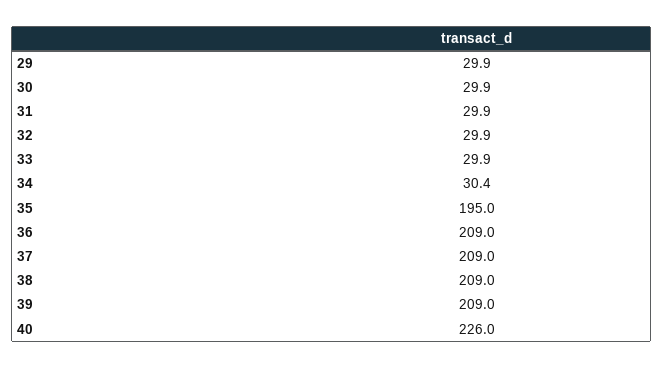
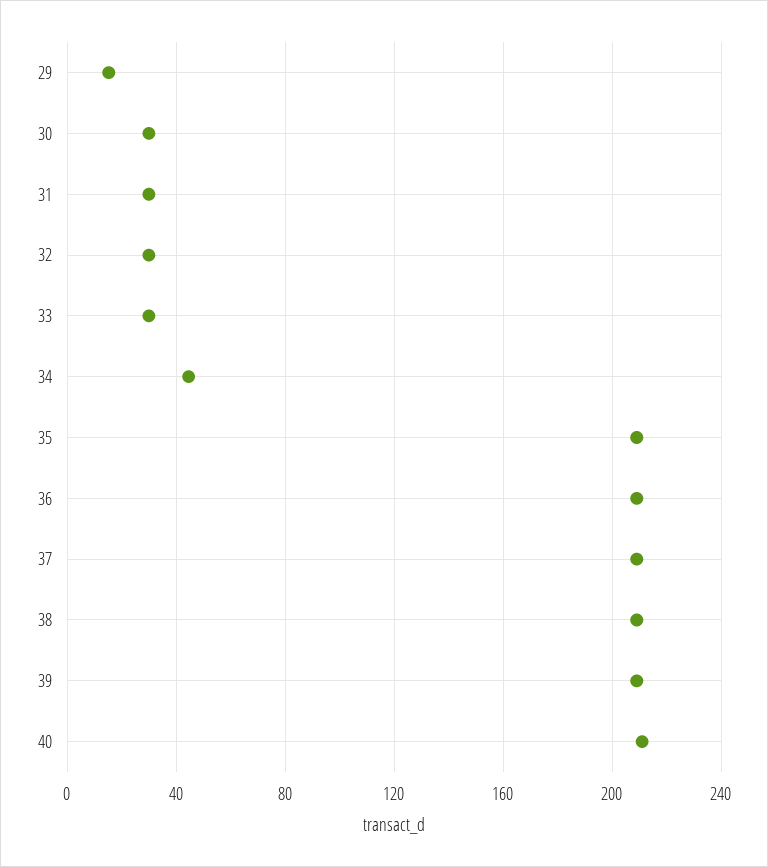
29: 29.9 -> 15
34: 30.4 -> 45
35: 195 -> 210
40: 226 -> 210

